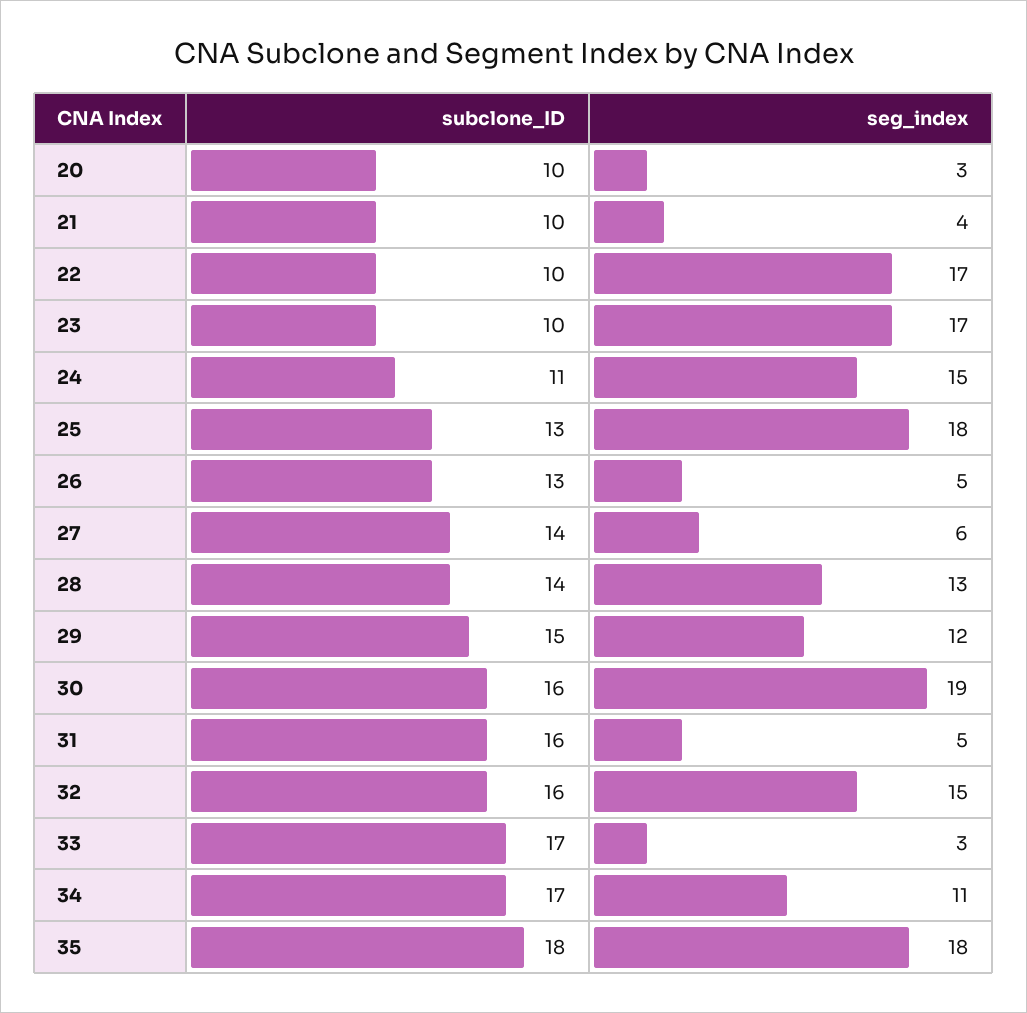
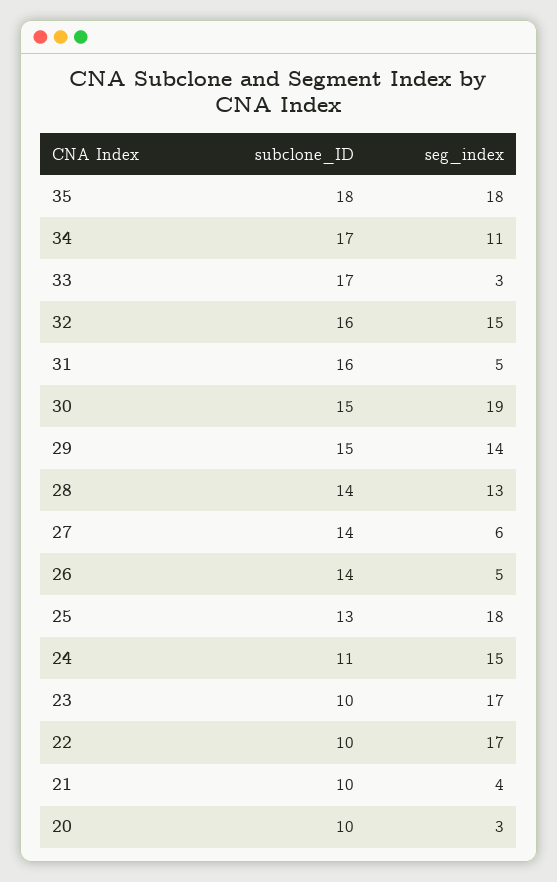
subclone_ID, 26: 13 -> 14
seg_index, 29: 12 -> 14
subclone_ID, 30: 16 -> 15

